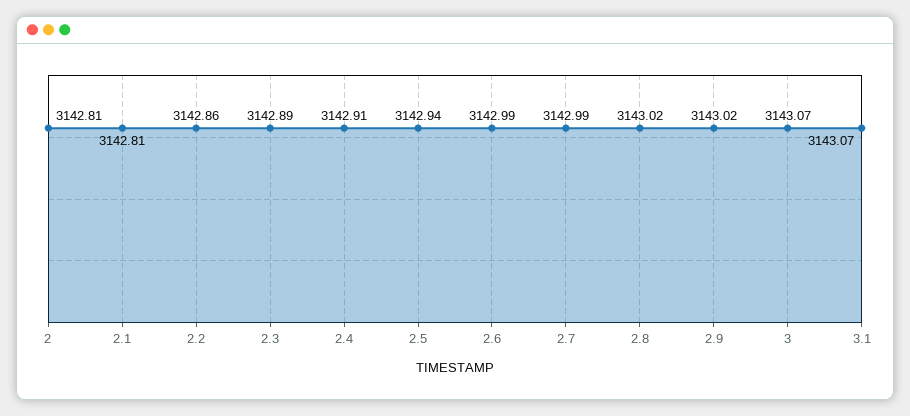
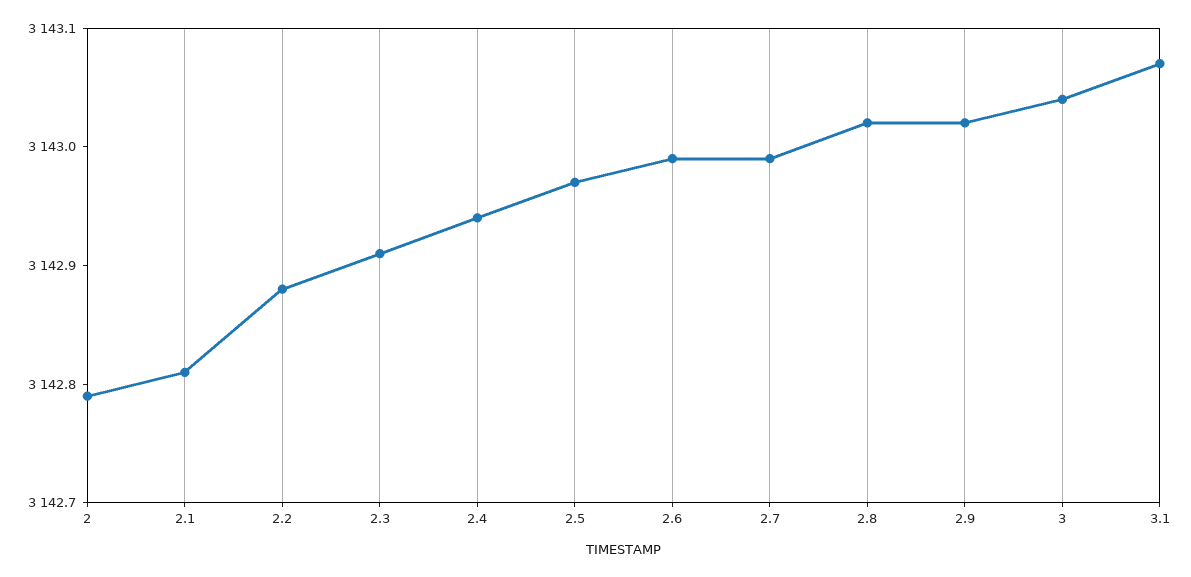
2: 3142.81 -> 3142.79
2.2: 3142.86 -> 3142.88
2.3: 3142.89 -> 3142.91
2.4: 3142.91 -> 3142.94
2.5: 3142.94 -> 3142.97
3: 3143.07 -> 3143.04

